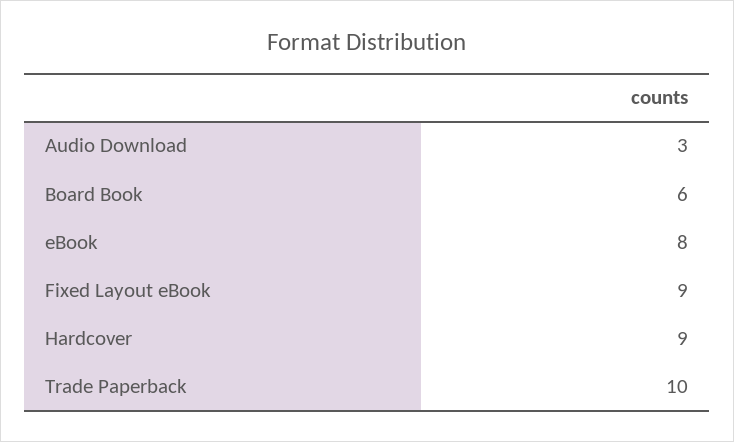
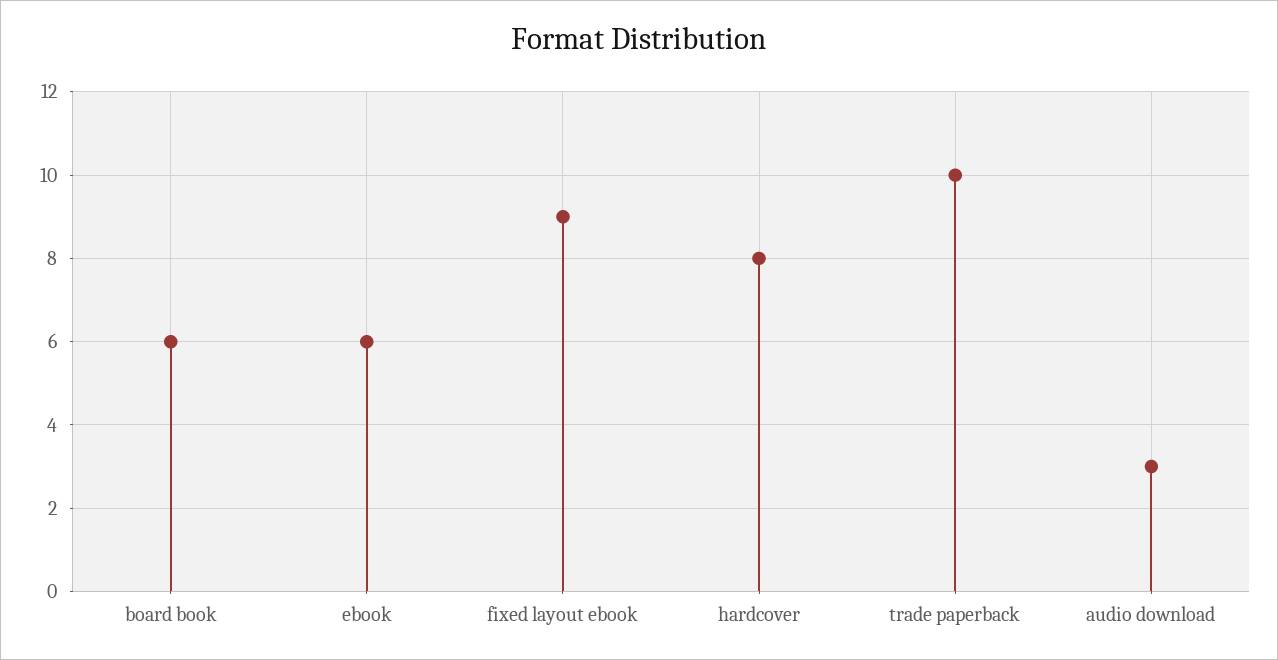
eBook: 8 -> 6
Hardcover: 9 -> 8

